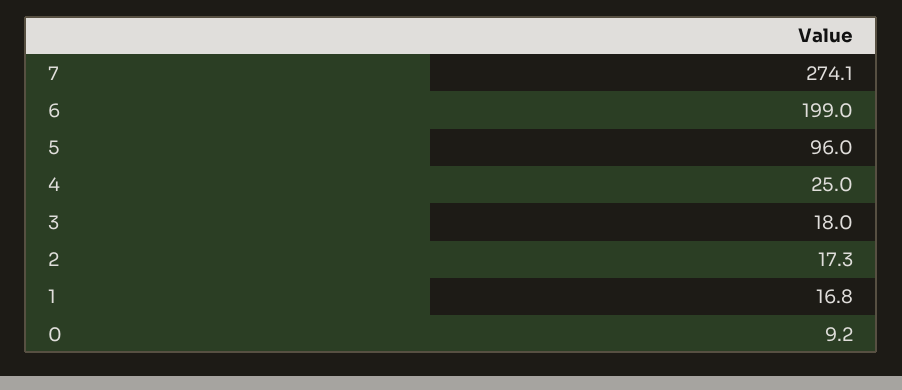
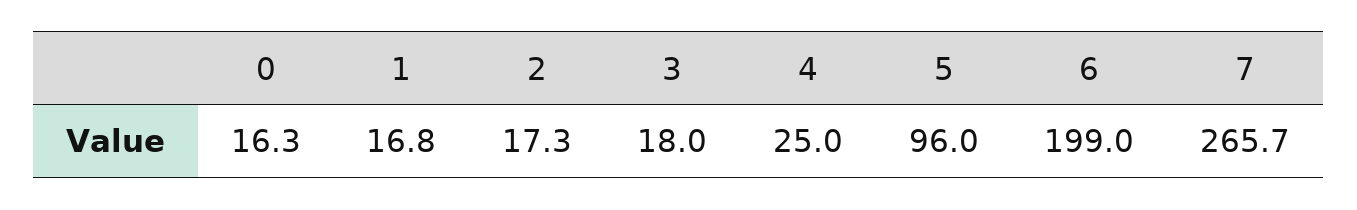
7: 274.1 -> 265.7
0: 9.2 -> 16.3

